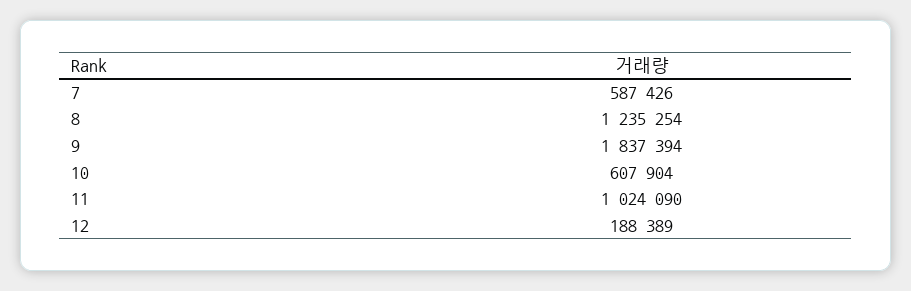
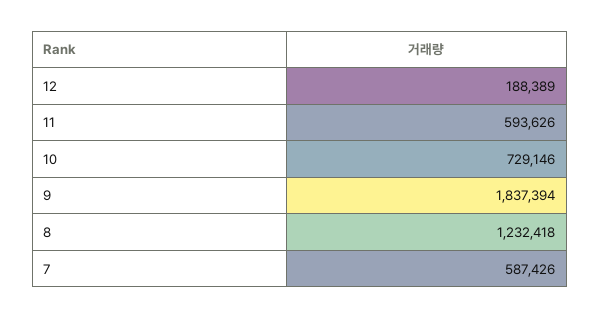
8: 1235254 -> 1232418
10: 607904 -> 729146
11: 1024090 -> 593626

